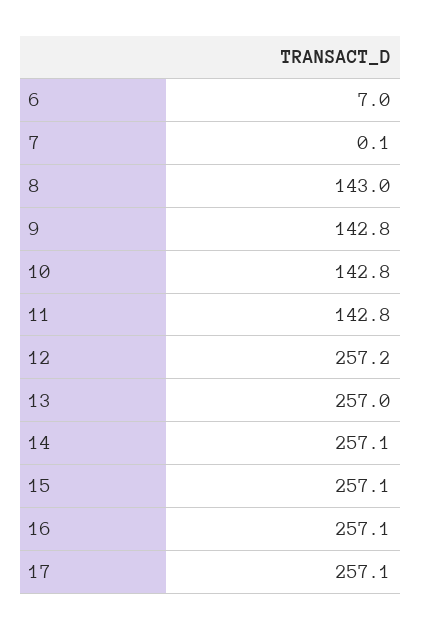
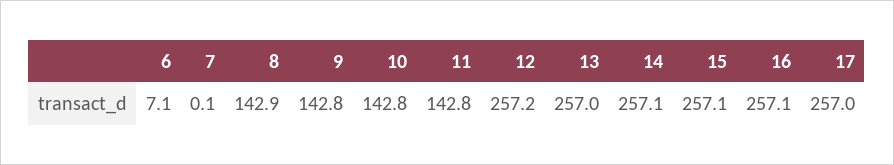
6: 7 -> 7.1
8: 143 -> 142.9
17: 257.1 -> 257

